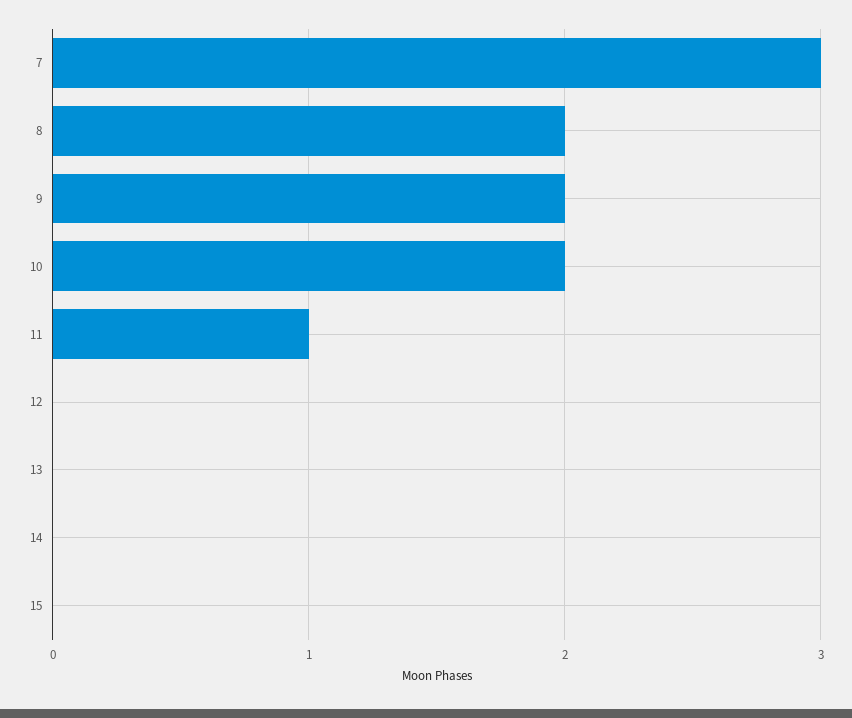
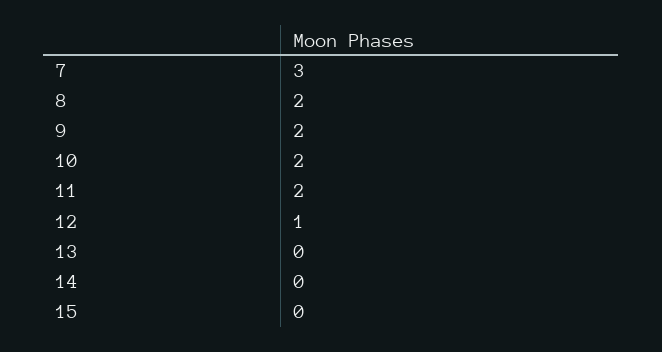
11: 1 -> 2
12: 0 -> 1

